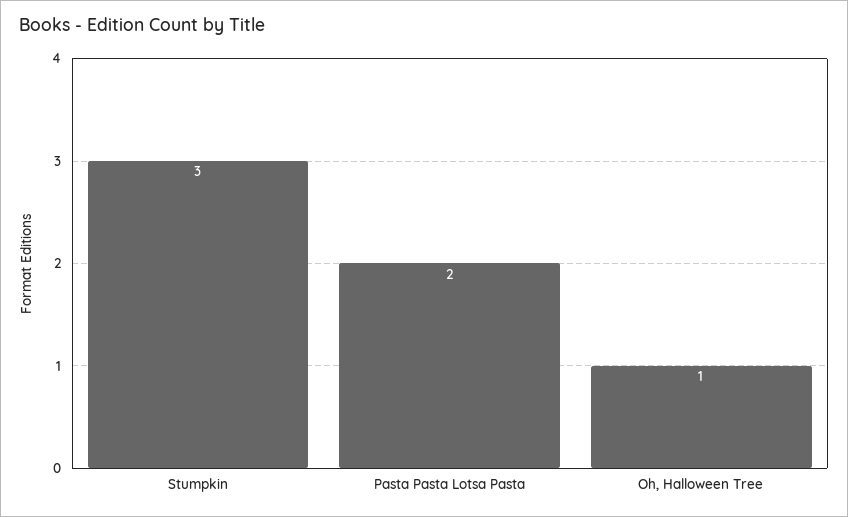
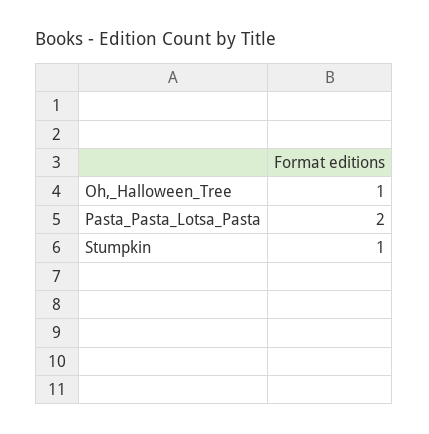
Stumpkin: 3 -> 1

